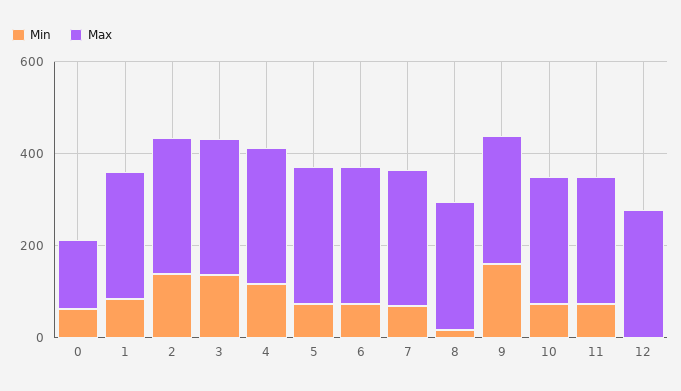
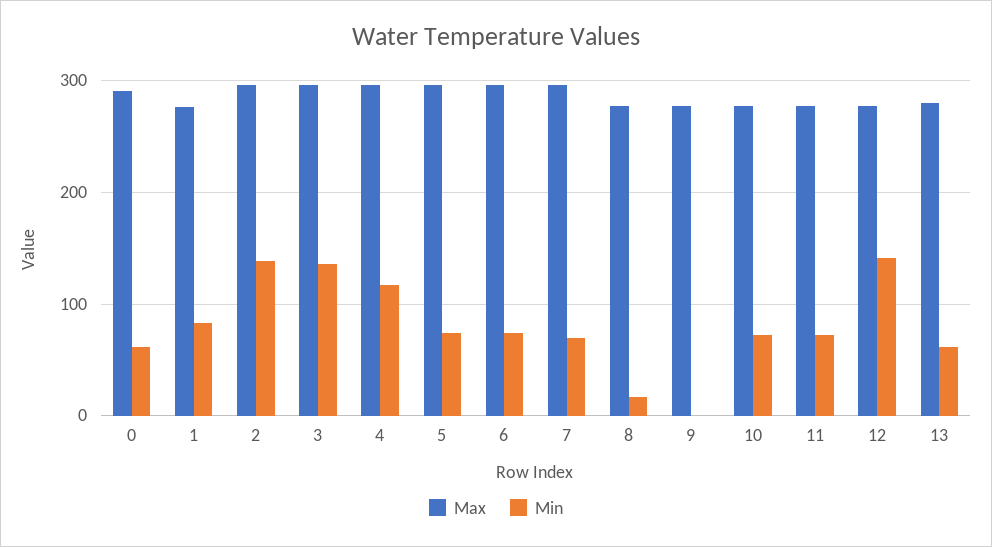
Max, 0: 150 -> 290
Min, 9: 150 -> 0
Min, 12: 0 -> 140
Max, 13: none -> 280
Min, 13: none -> 60

